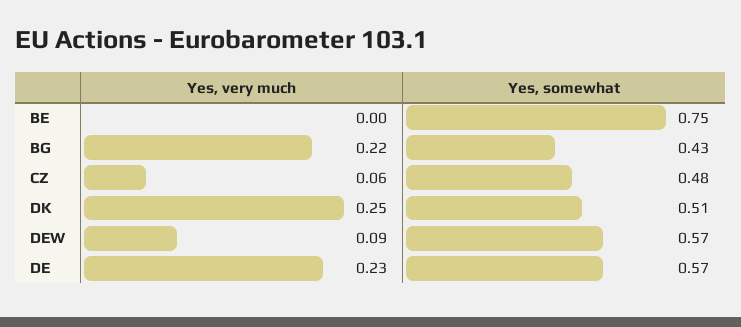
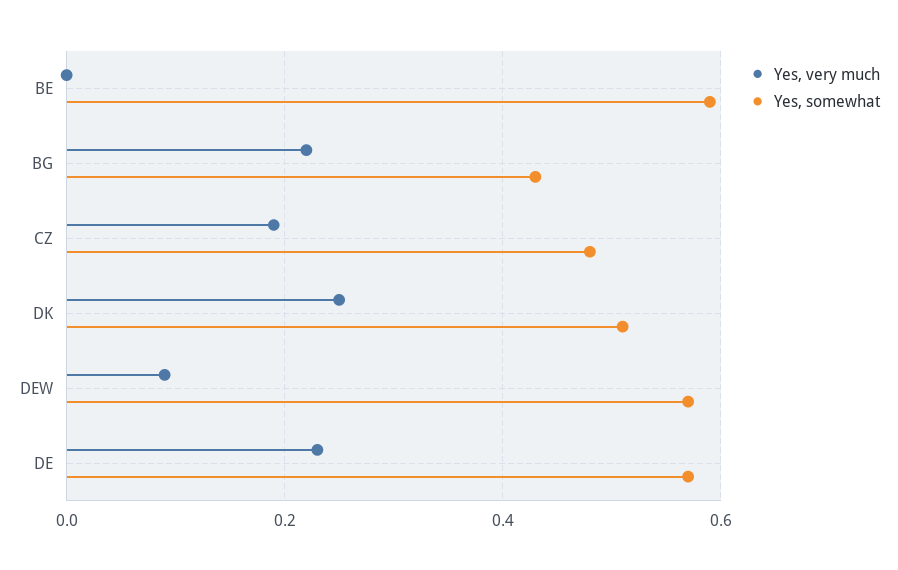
Yes, somewhat, BE: 0.75 -> 0.6
Yes, very much, CZ: 0.06 -> 0.2

